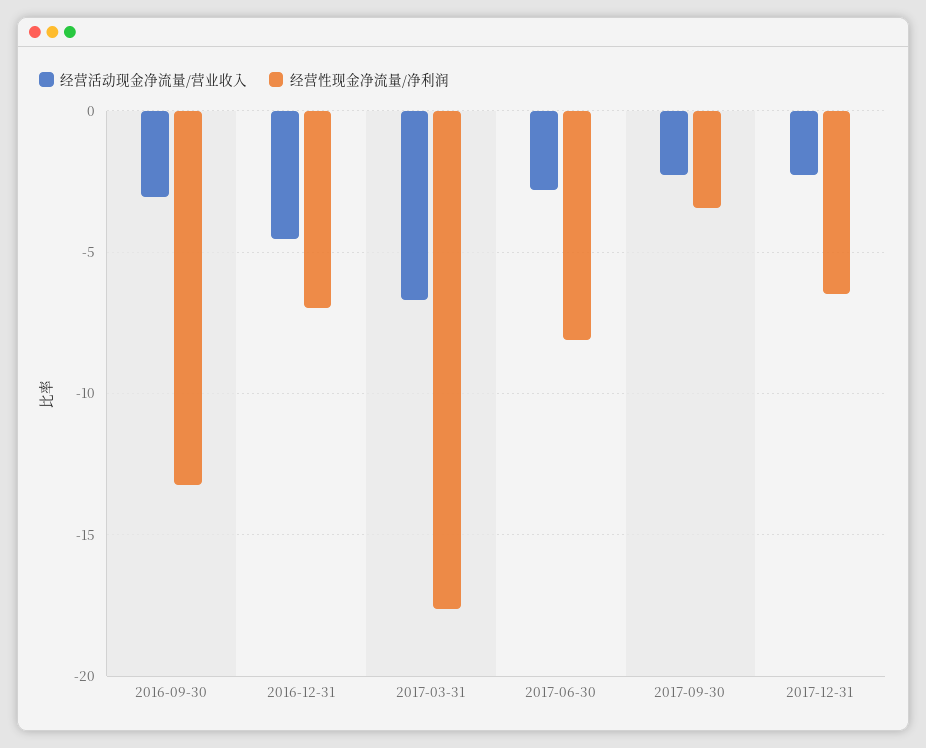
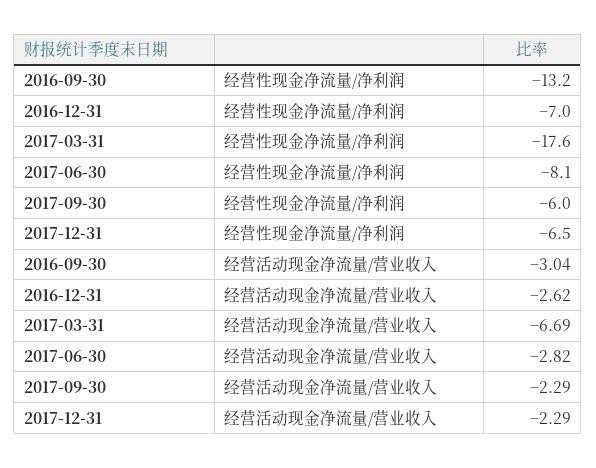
经营活动现金净流量/营业收入, 2016-12-31: -4.5 -> -2.62
经营性现金净流量/净利润, 2017-09-30: -3.5 -> -6

